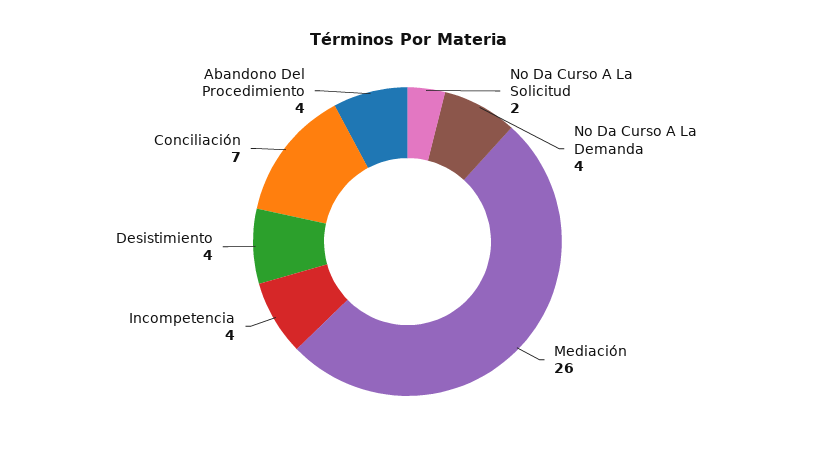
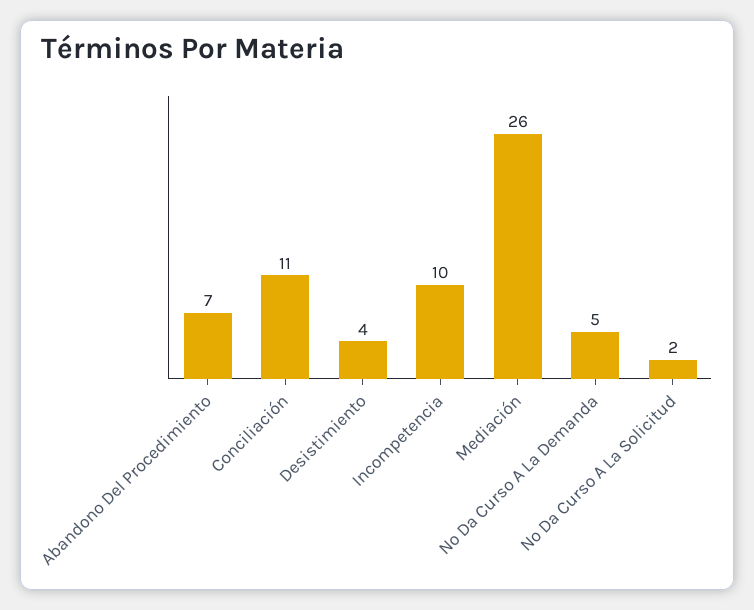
No Da Curso A La Demanda: 4 -> 5
Incompetencia: 4 -> 10
Conciliación: 7 -> 11
Abandono Del Procedimiento: 4 -> 7

